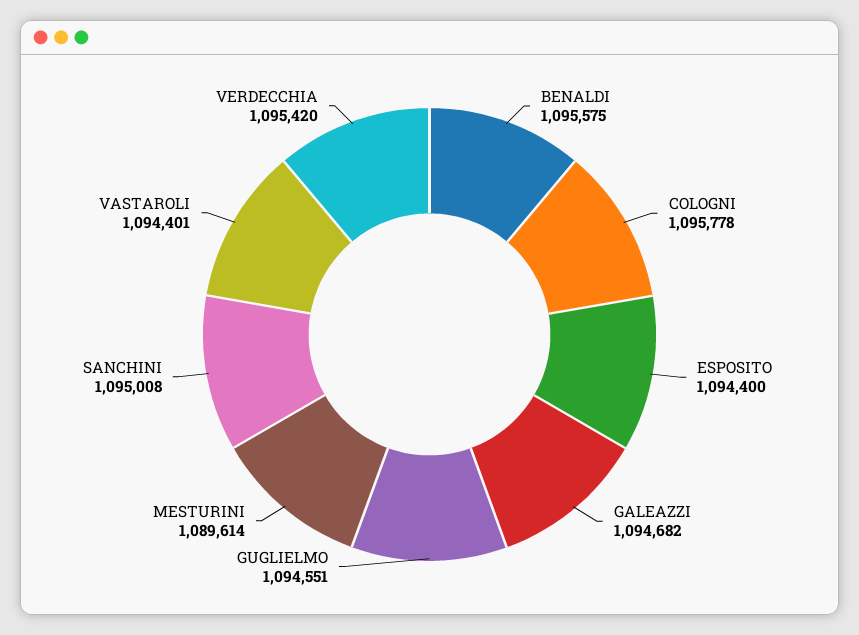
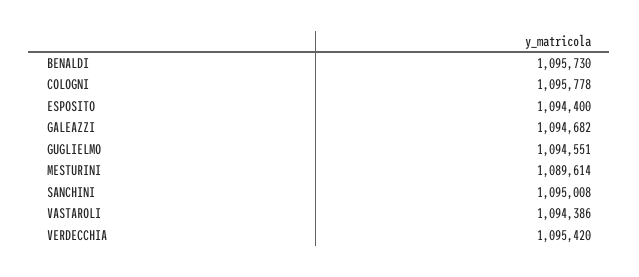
BENALDI: 1095575 -> 1095730
VASTAROLI: 1094401 -> 1094386

